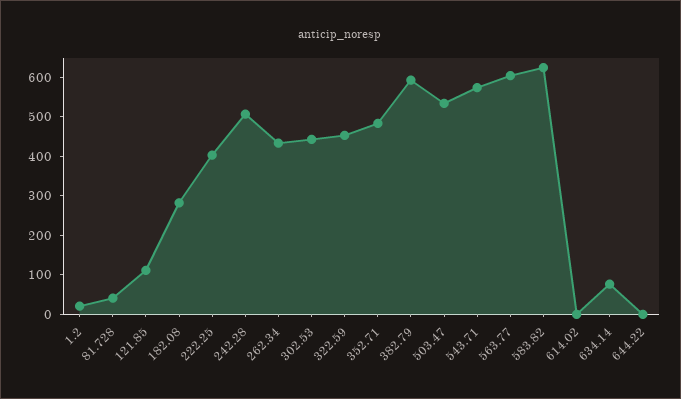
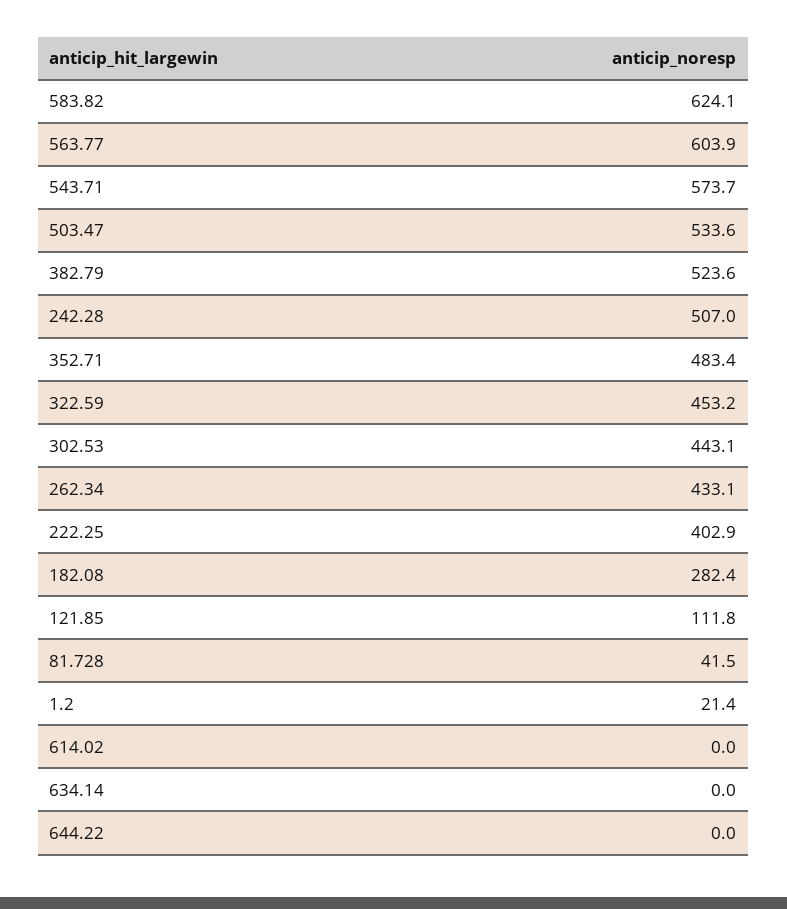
382.79: 600 -> 523.6
634.14: 75 -> 0

